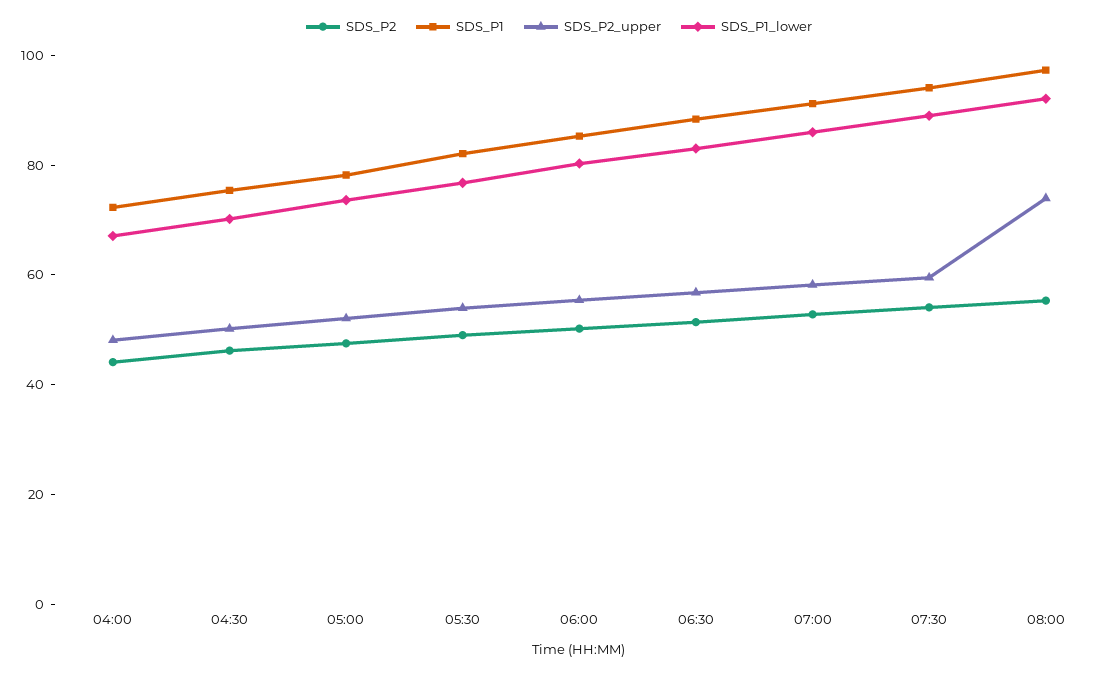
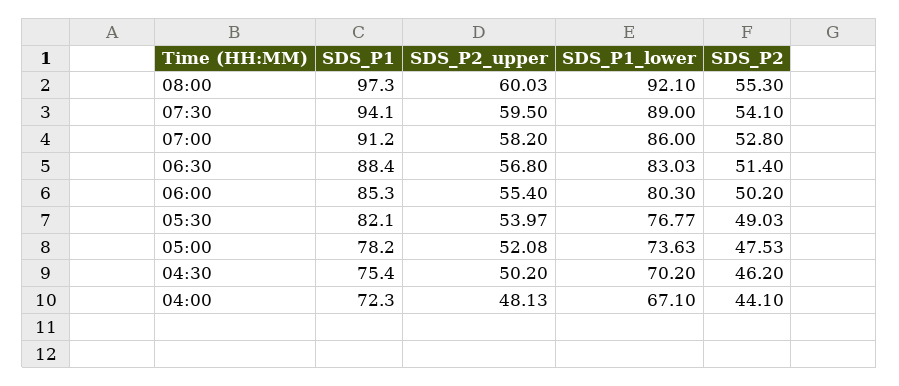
SDS_P2_upper, 08:00: 75 -> 60.03

